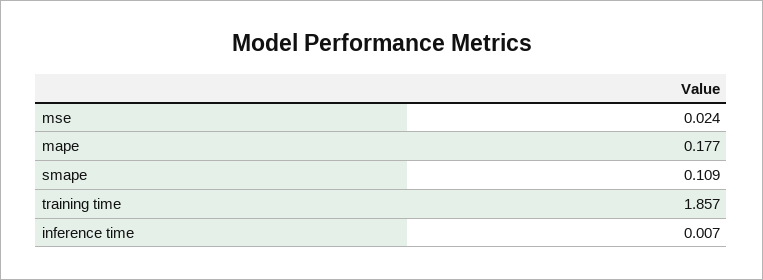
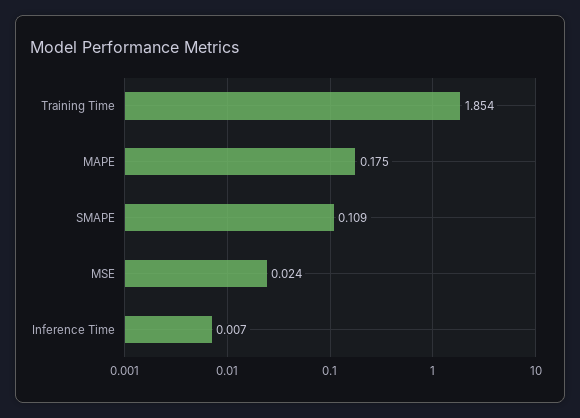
mape: 0.177 -> 0.175
training time: 1.857 -> 1.854

